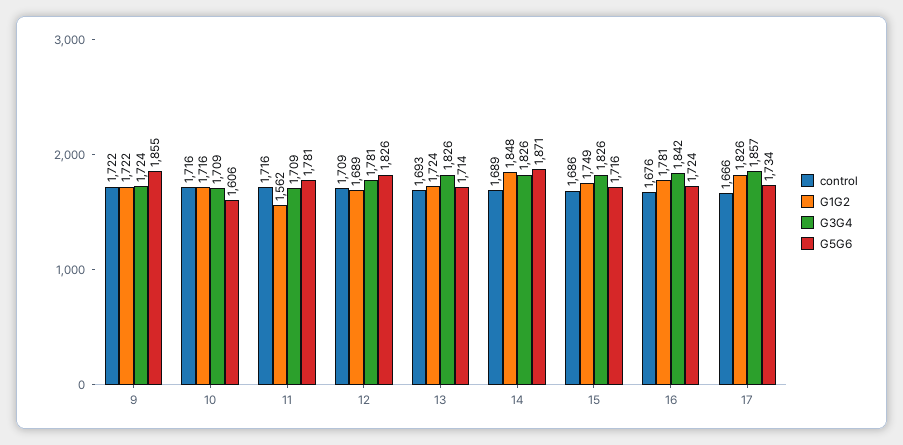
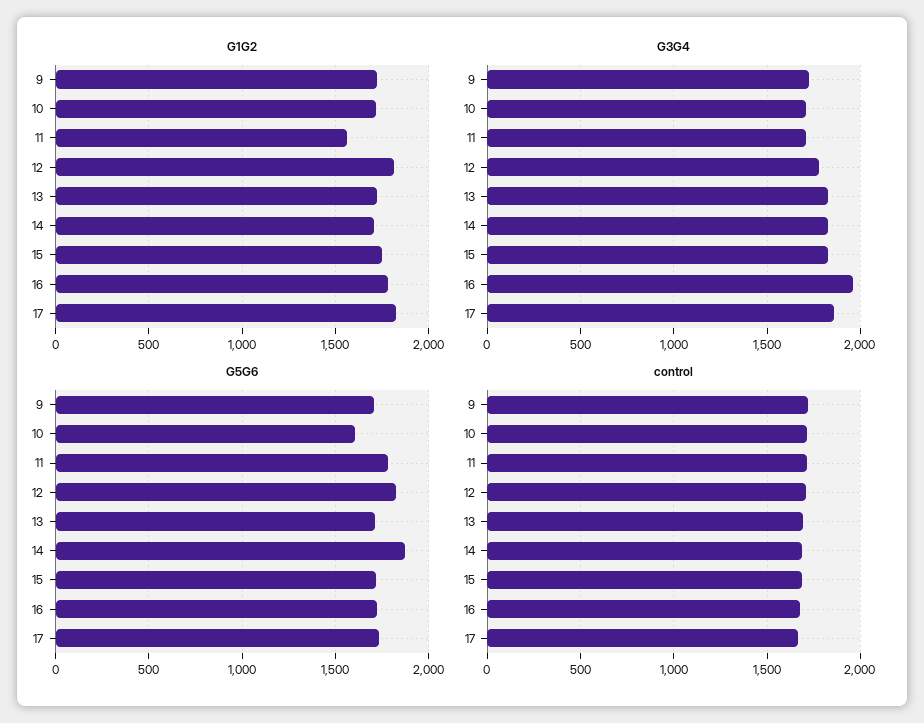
G5G6, 9: 1855 -> 1700
G1G2, 12: 1689 -> 1800
G1G2, 14: 1848 -> 1700
G3G4, 16: 1842 -> 1950

